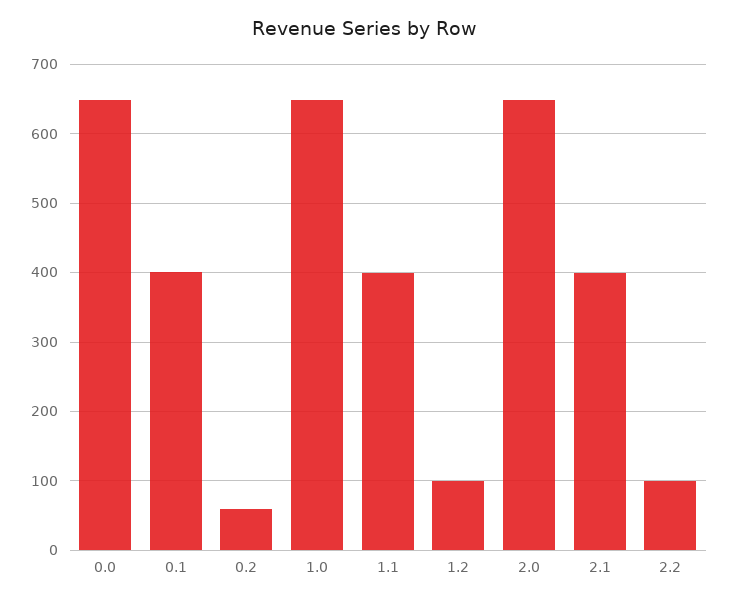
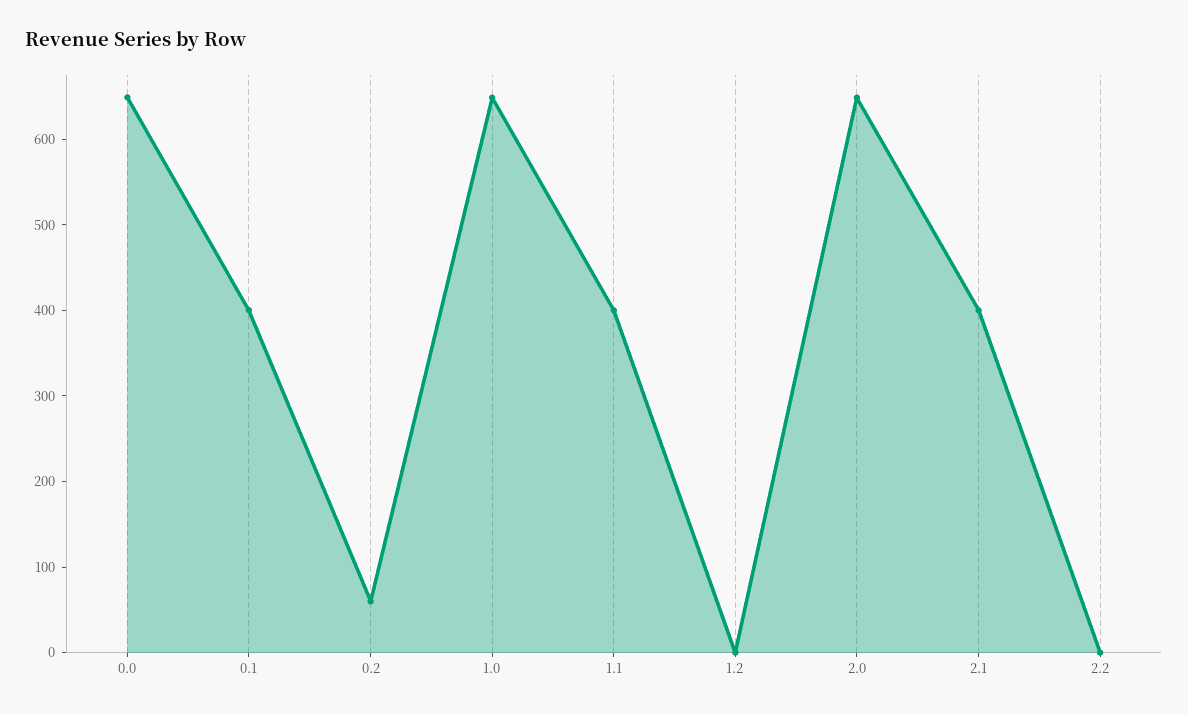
1.2: 100 -> 0
2.2: 100 -> 0

